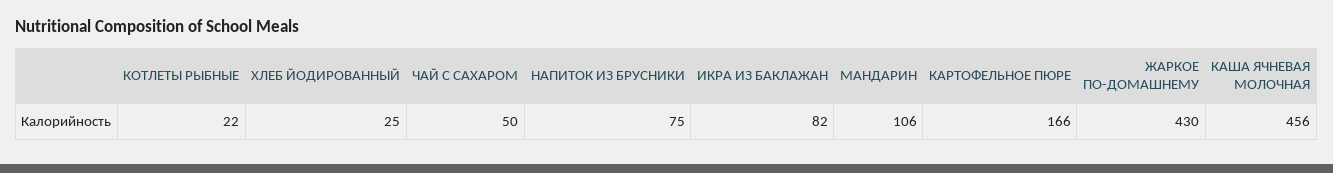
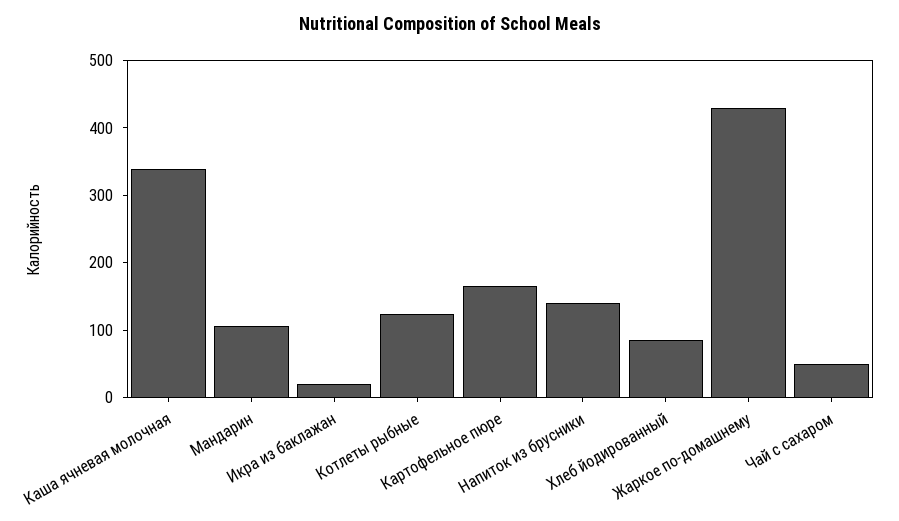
КОТЛЕТЫ РЫБНЫЕ: 22 -> 120
ХЛЕБ ЙОДИРОВАННЫЙ: 25 -> 80
НАПИТОК ИЗ БРУСНИКИ: 75 -> 140
ИКРА ИЗ БАКЛАЖАН: 82 -> 20
КАША ЯЧНЕВАЯ МОЛОЧНАЯ: 456 -> 340

